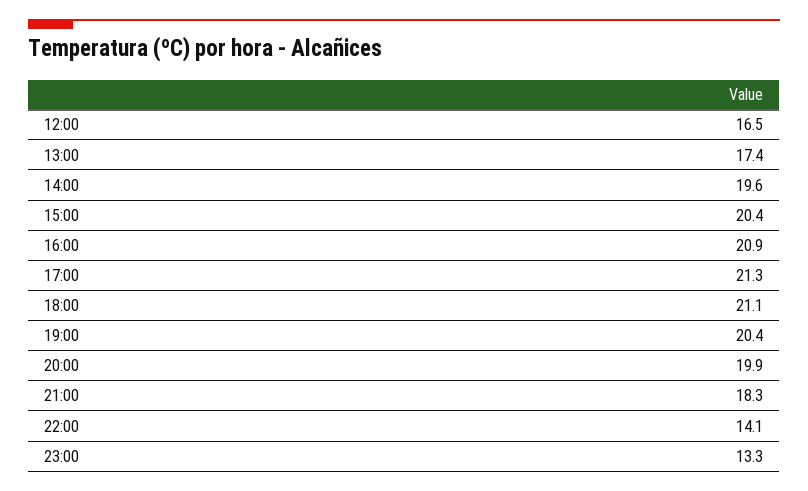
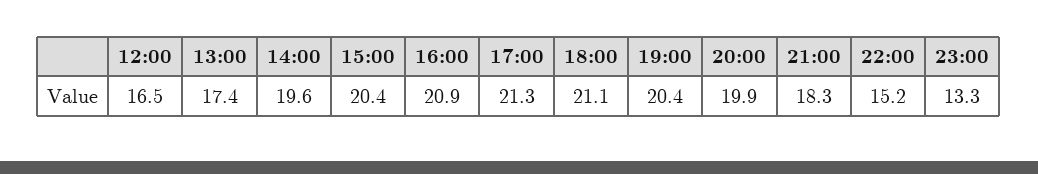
22:00: 14.1 -> 15.2

